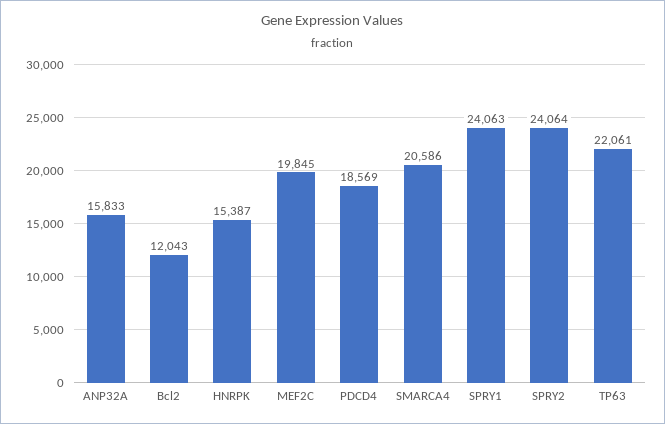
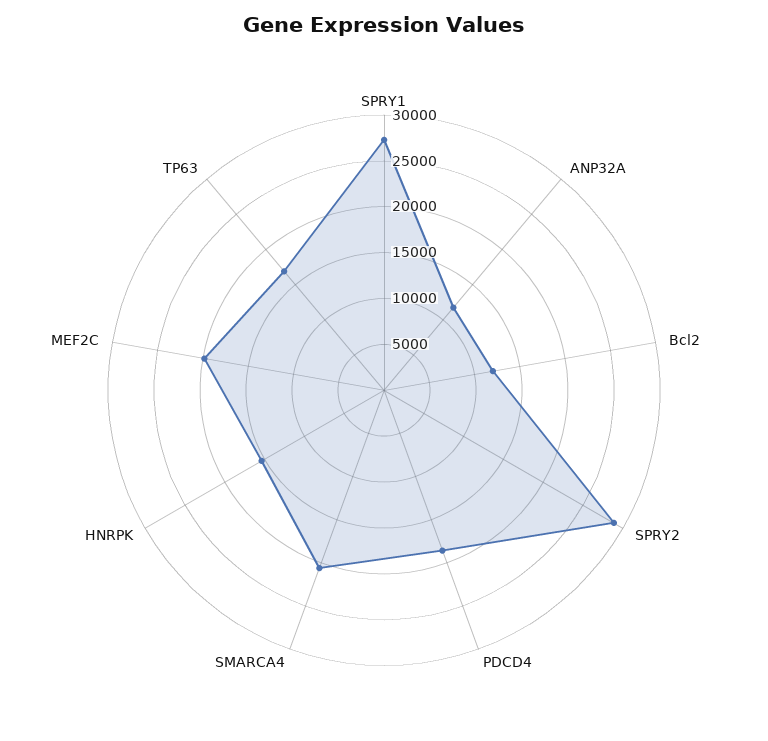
ANP32A: 15833 -> 12000
SPRY1: 24063 -> 27000
SPRY2: 24064 -> 29000
TP63: 22061 -> 17000

